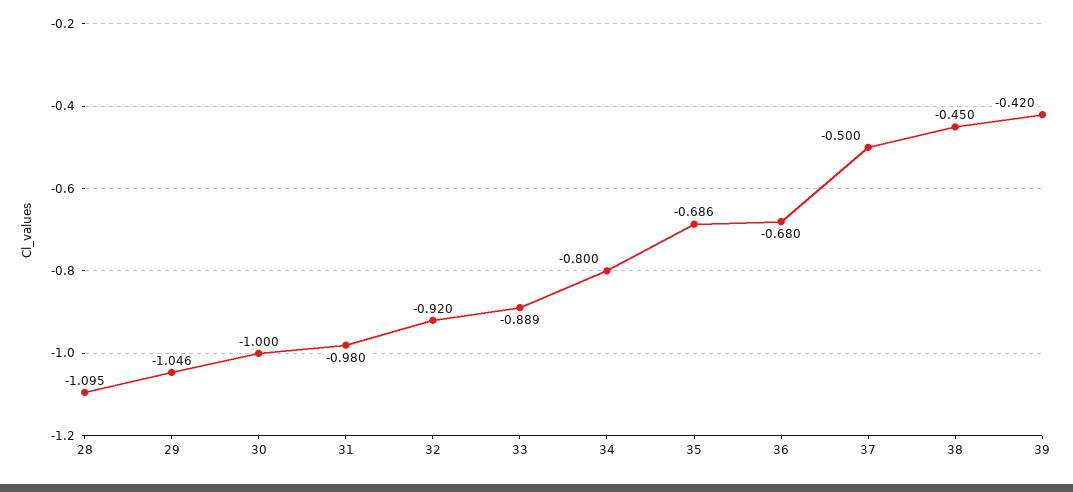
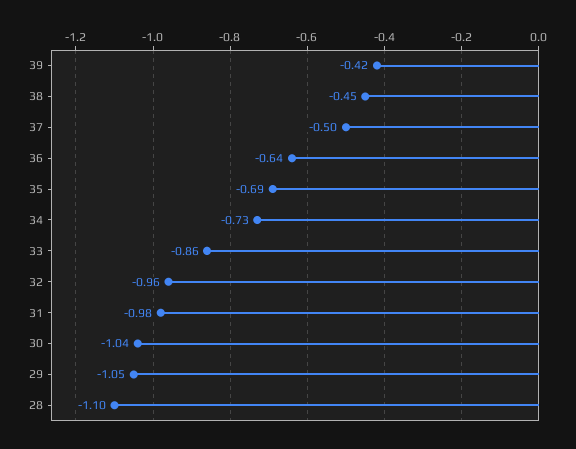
30: -1 -> -1.04
32: -0.92 -> -0.96
33: -0.889 -> -0.86
34: -0.8 -> -0.73
36: -0.68 -> -0.64

